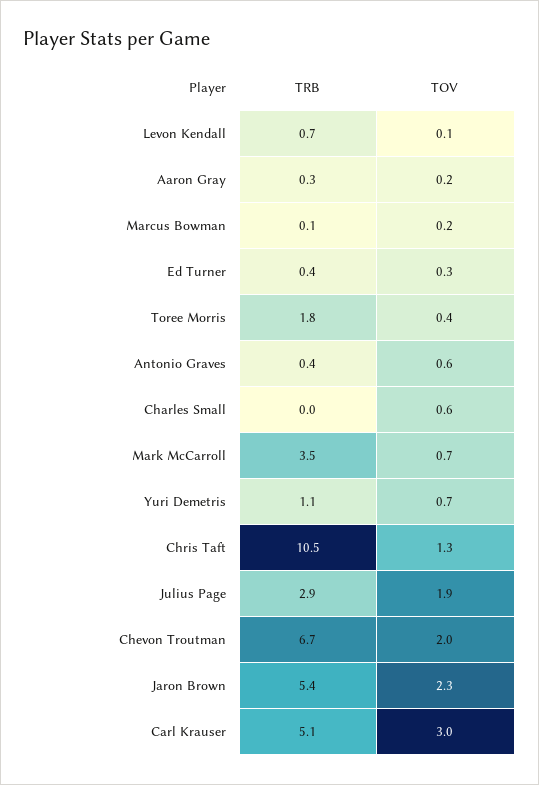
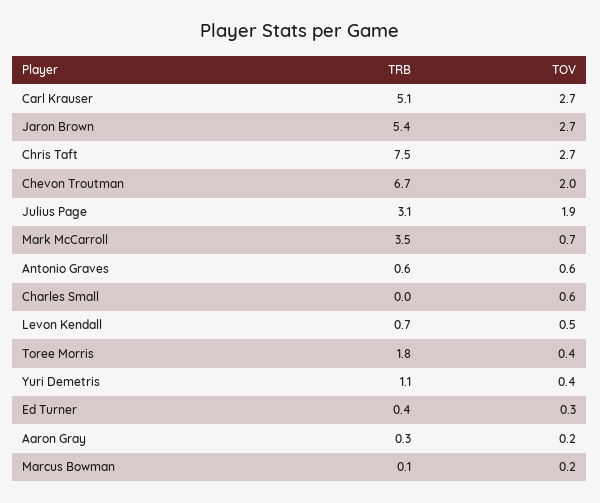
TOV, Levon Kendall: 0.1 -> 0.5
TRB, Antonio Graves: 0.4 -> 0.6
TOV, Yuri Demetris: 0.7 -> 0.4
TRB, Chris Taft: 10.5 -> 7.5
TOV, Chris Taft: 1.3 -> 2.7
TRB, Julius Page: 2.9 -> 3.1
TOV, Jaron Brown: 2.3 -> 2.7
TOV, Carl Krauser: 3 -> 2.7

